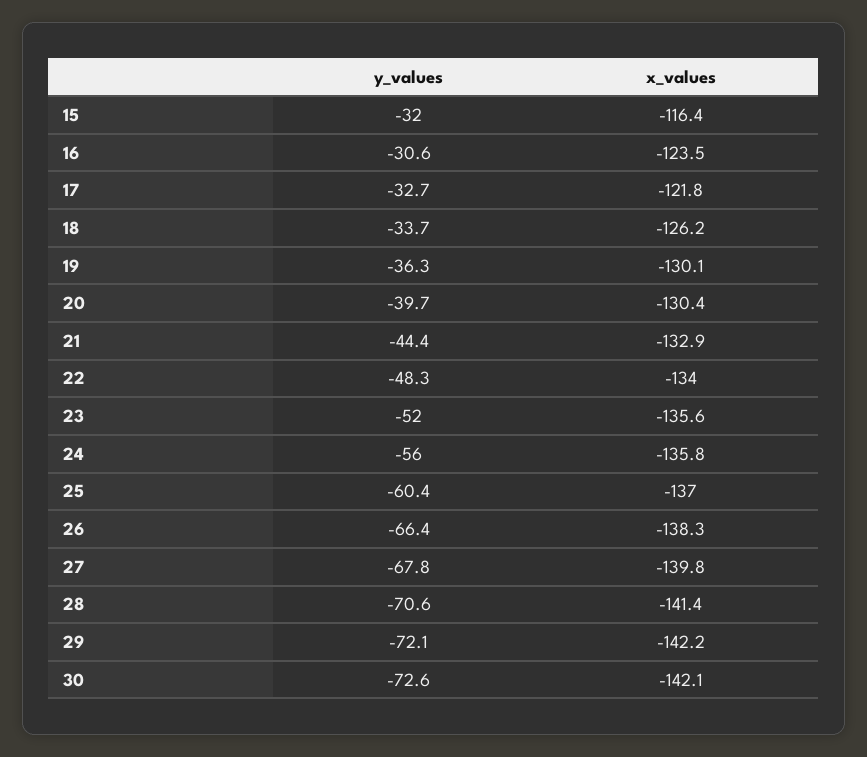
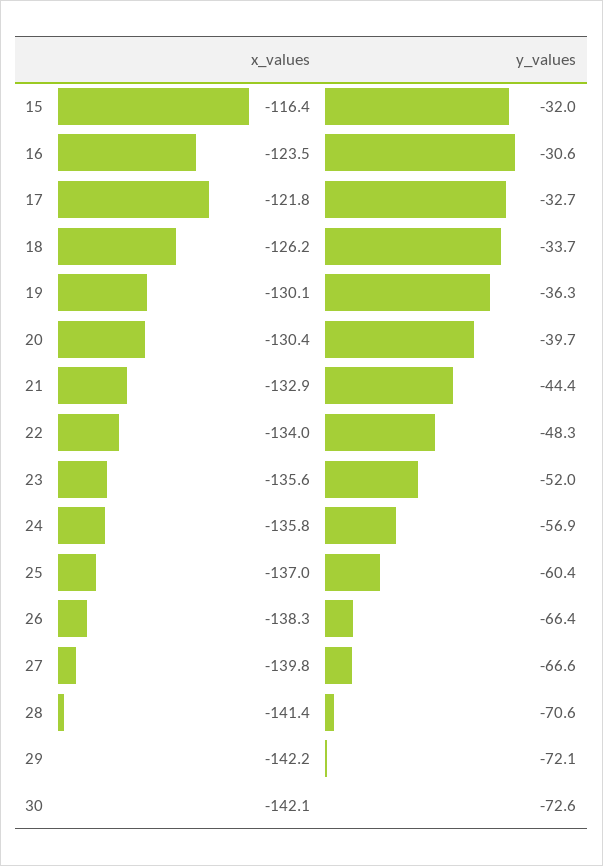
y_values, 24: -56 -> -56.9
y_values, 27: -67.8 -> -66.6

